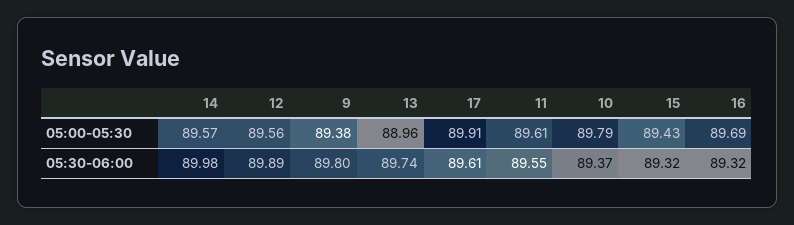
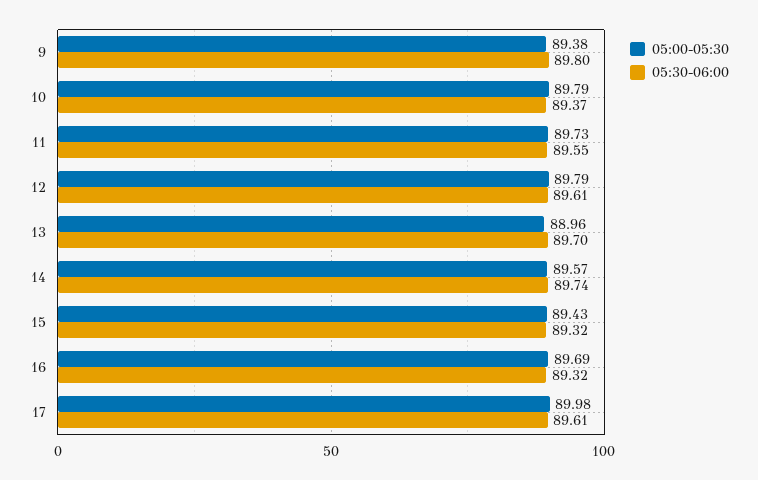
05:00-05:30, 12: 89.56 -> 89.79
05:00-05:30, 17: 89.91 -> 89.98
05:00-05:30, 11: 89.61 -> 89.73
05:30-06:00, 14: 89.98 -> 89.74
05:30-06:00, 12: 89.89 -> 89.61
05:30-06:00, 13: 89.74 -> 89.7

